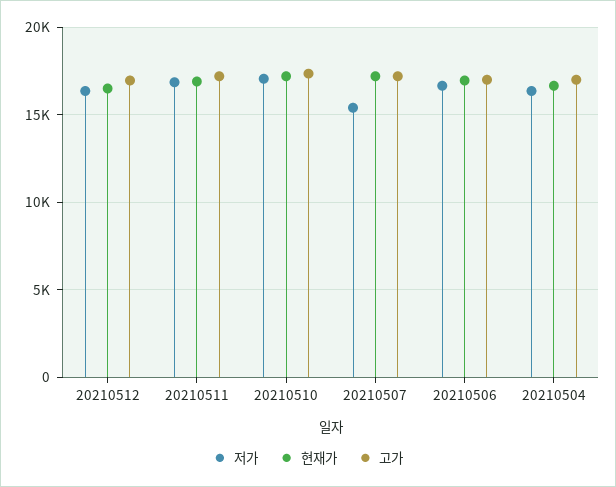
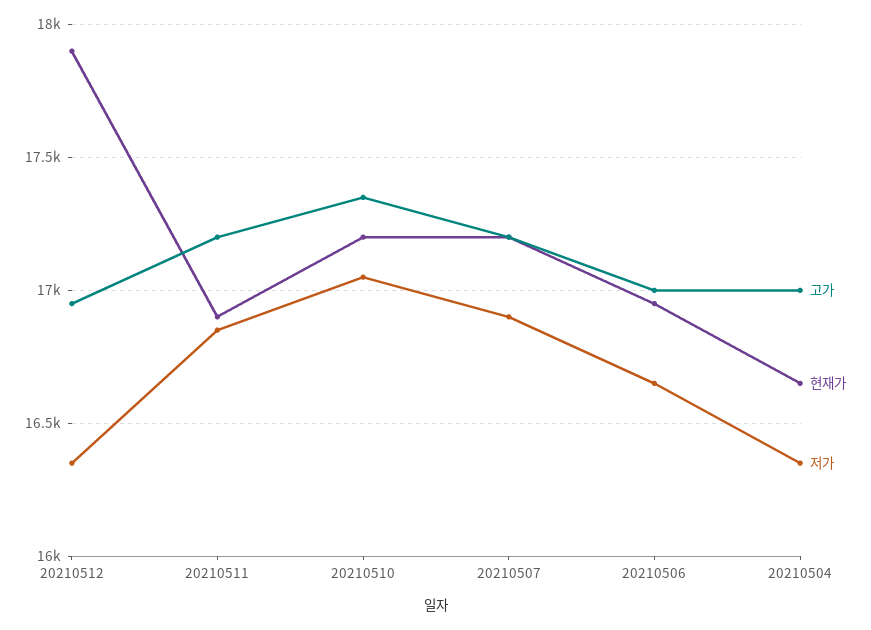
현재가, 20210512: 16500 -> 17900
저가, 20210507: 15500 -> 16900

